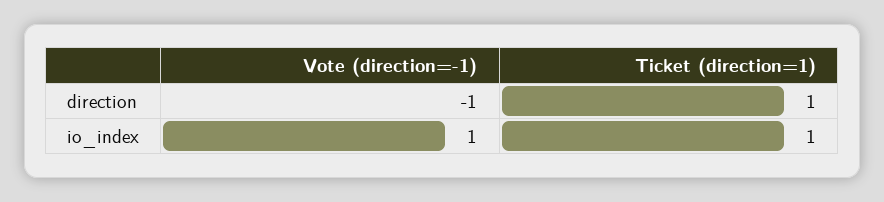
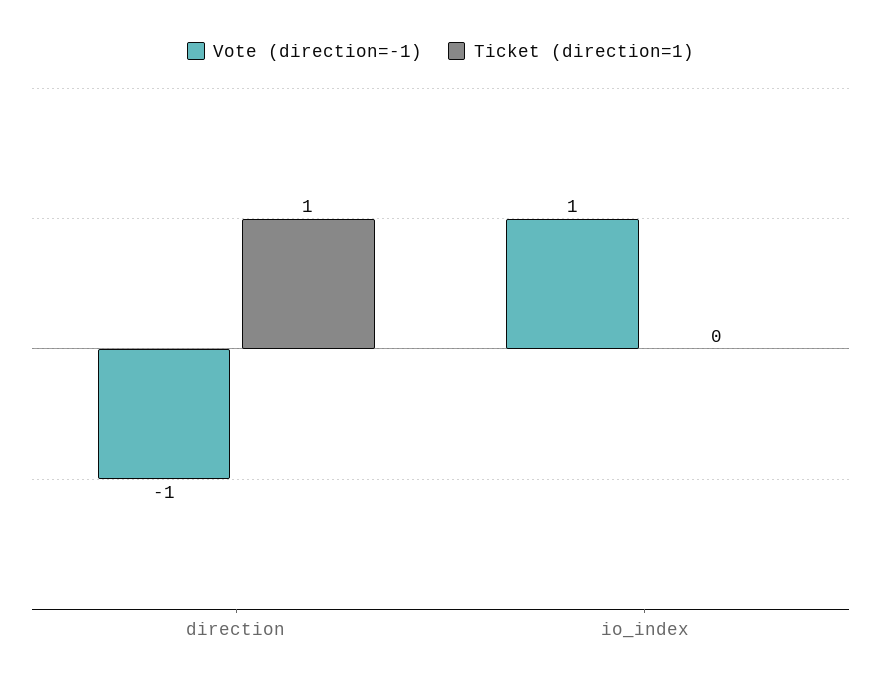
Ticket (direction=1), io_index: 1 -> 0

